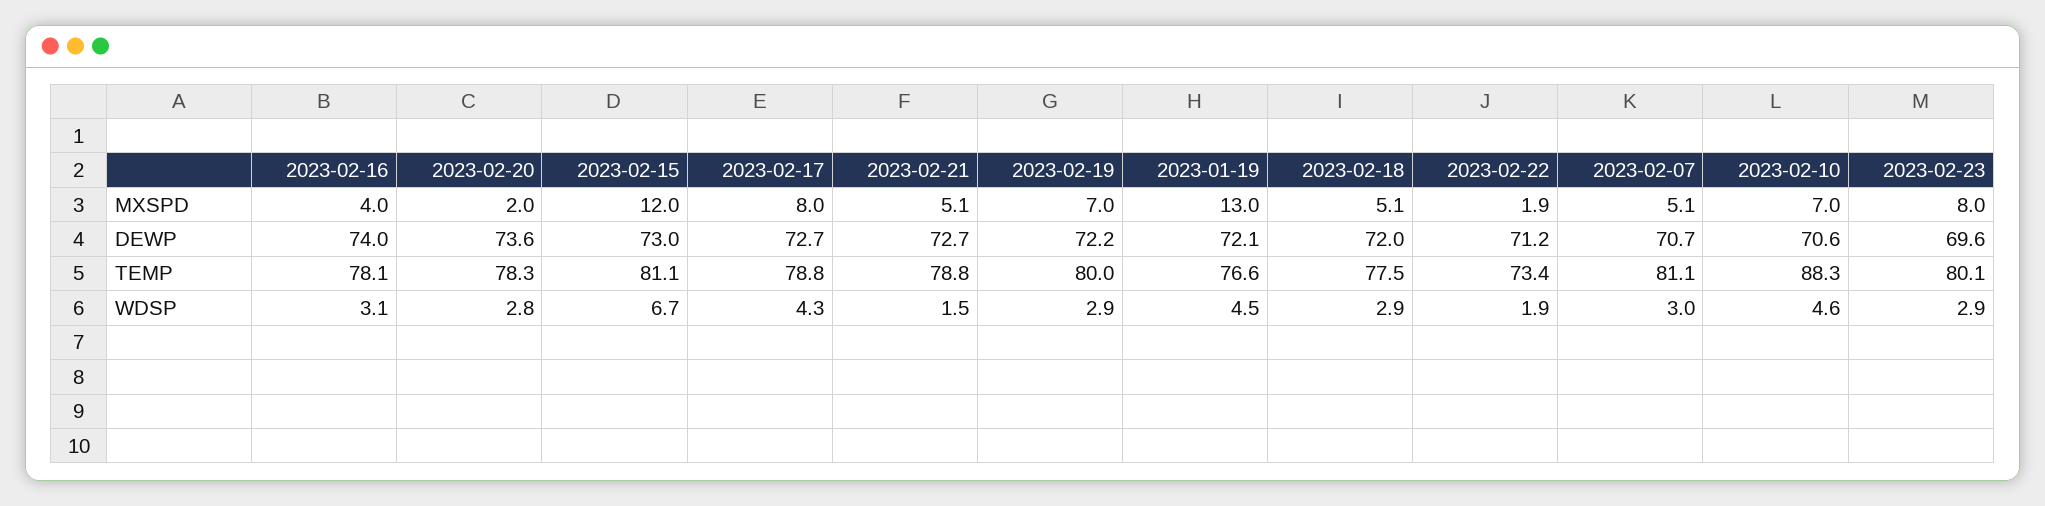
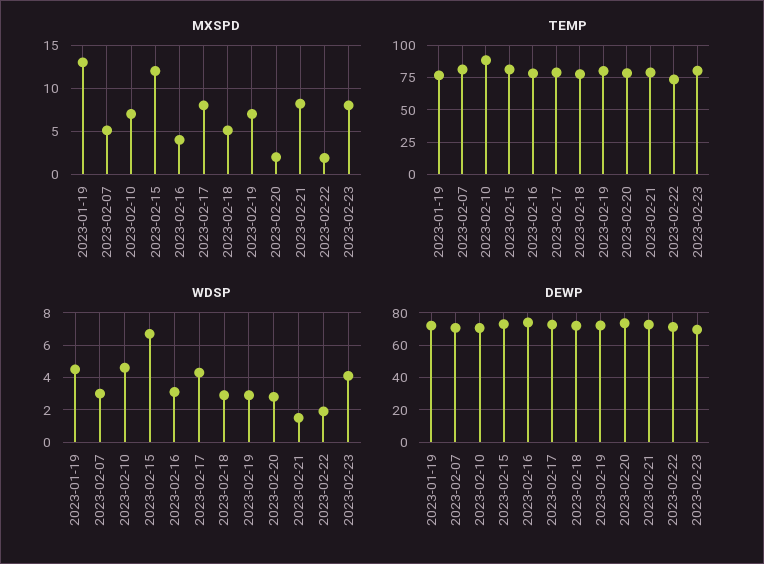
MXSPD, 2023-02-21: 5.1 -> 8
WDSP, 2023-02-23: 2.9 -> 4

